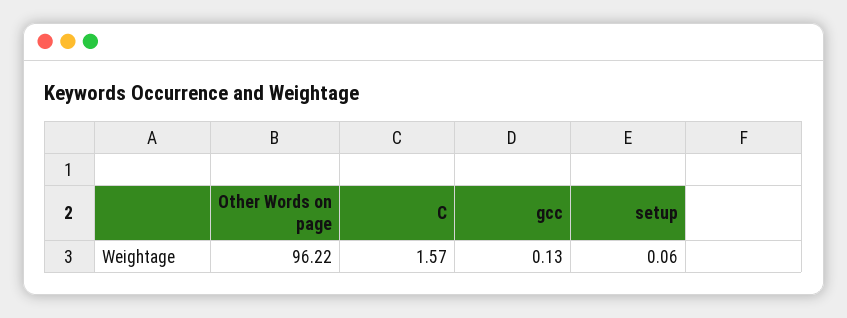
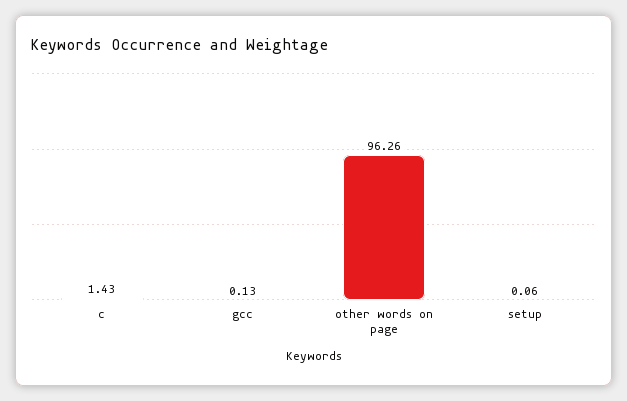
Other Words on page: 96.22 -> 96.26
C: 1.57 -> 1.43

